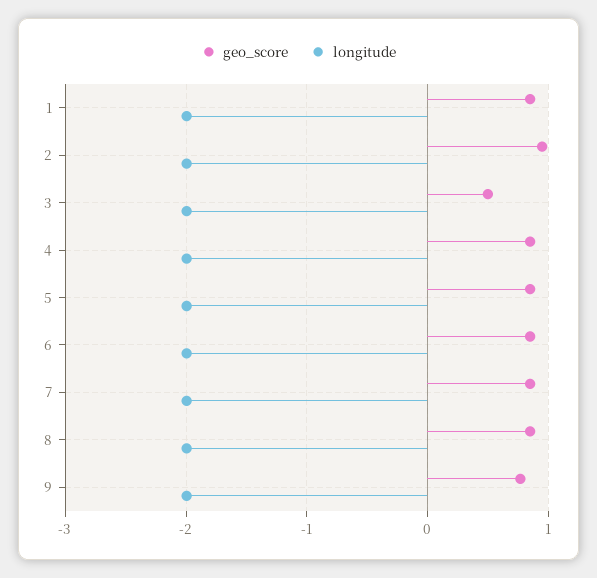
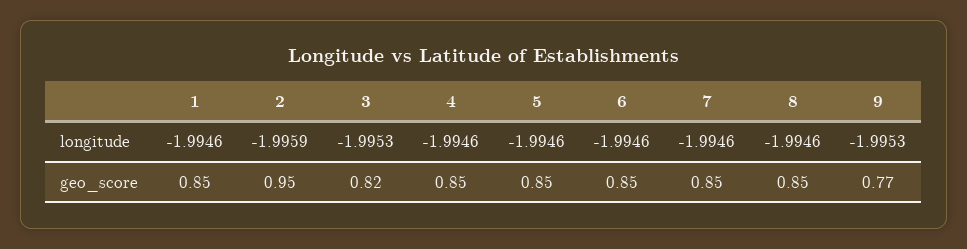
geo_score, 3: 0.5 -> 0.82

